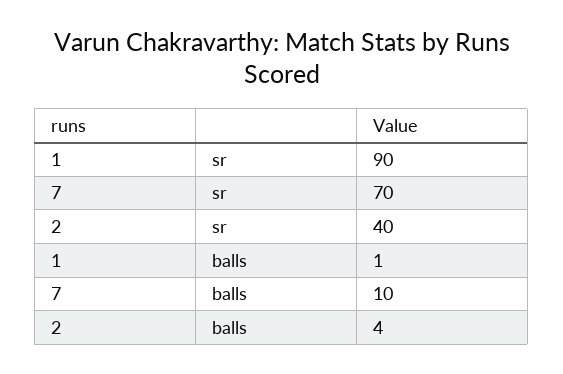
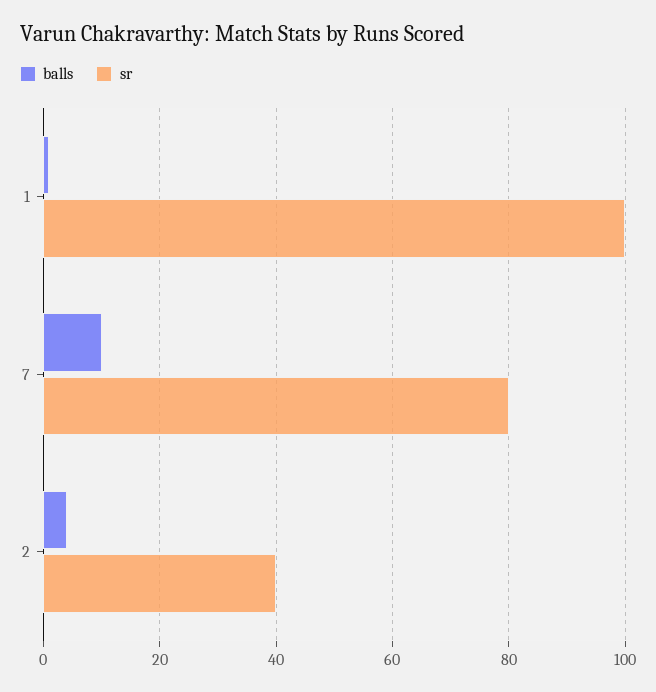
sr, 1: 90 -> 100
sr, 7: 70 -> 80

